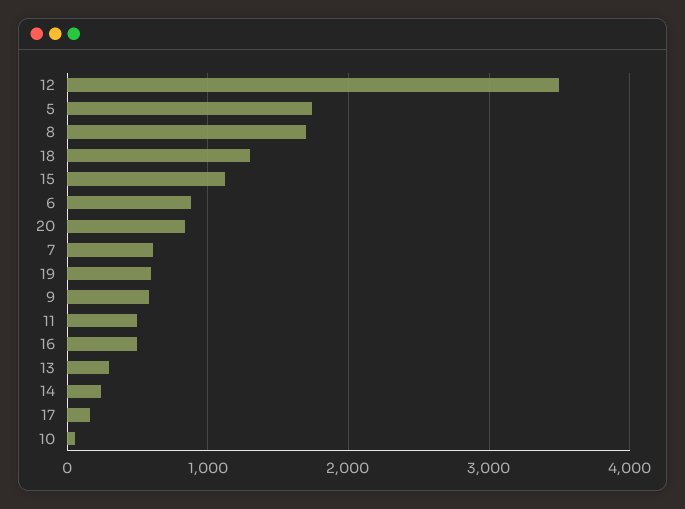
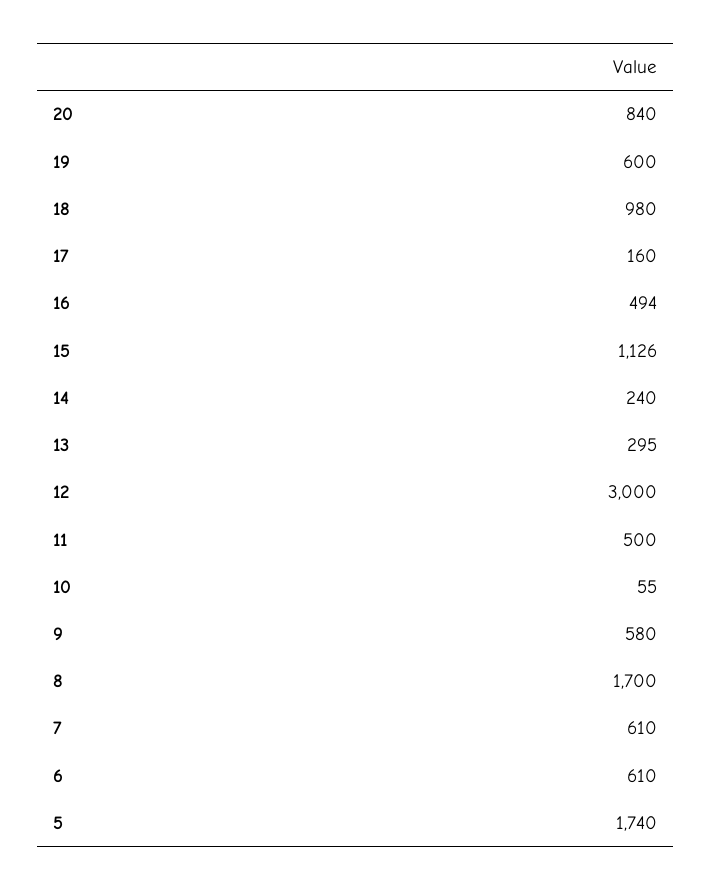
12: 3500 -> 3000
18: 1300 -> 980
6: 900 -> 610

